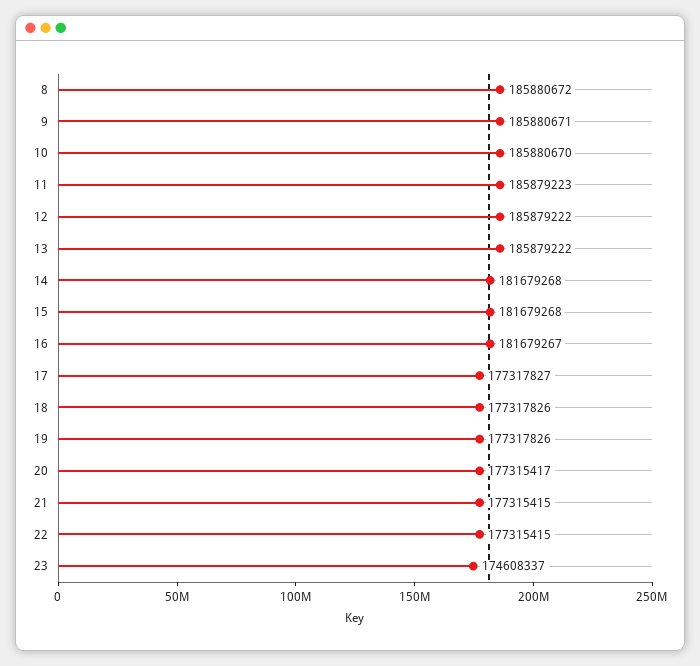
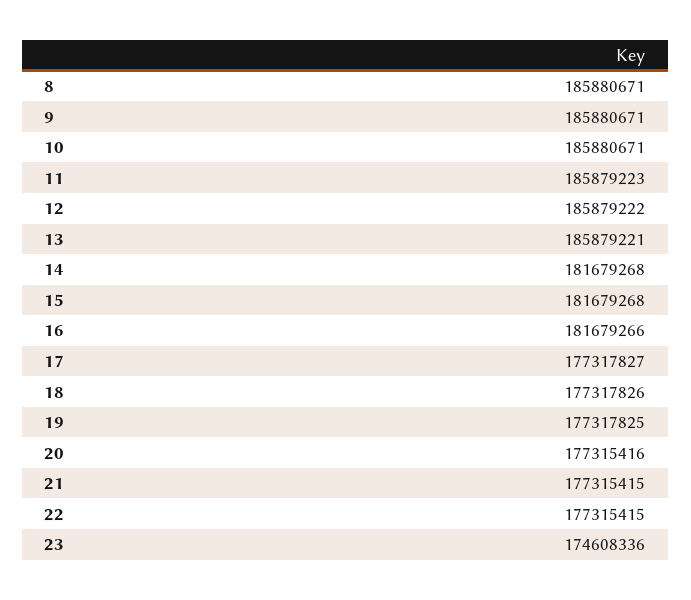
8: 185880672 -> 185880671
10: 185880670 -> 185880671
13: 185879222 -> 185879221
16: 181679267 -> 181679266
19: 177317826 -> 177317825
20: 177315417 -> 177315416
23: 174608337 -> 174608336

